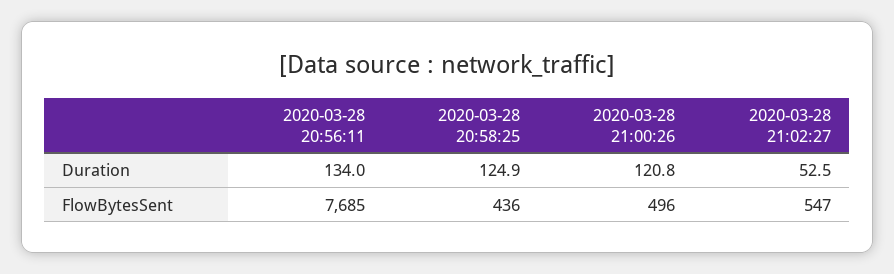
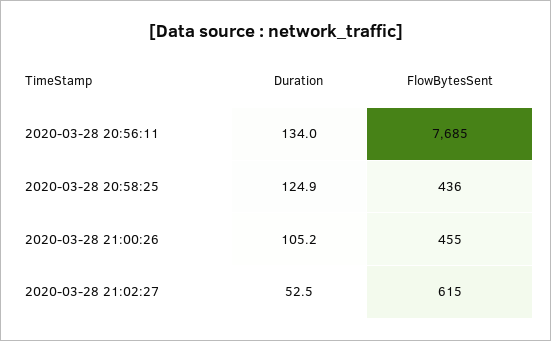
2020-03-28 21:00:26, Duration: 120.8 -> 105.2
2020-03-28 21:00:26, FlowBytesSent: 496 -> 455
2020-03-28 21:02:27, FlowBytesSent: 547 -> 615

